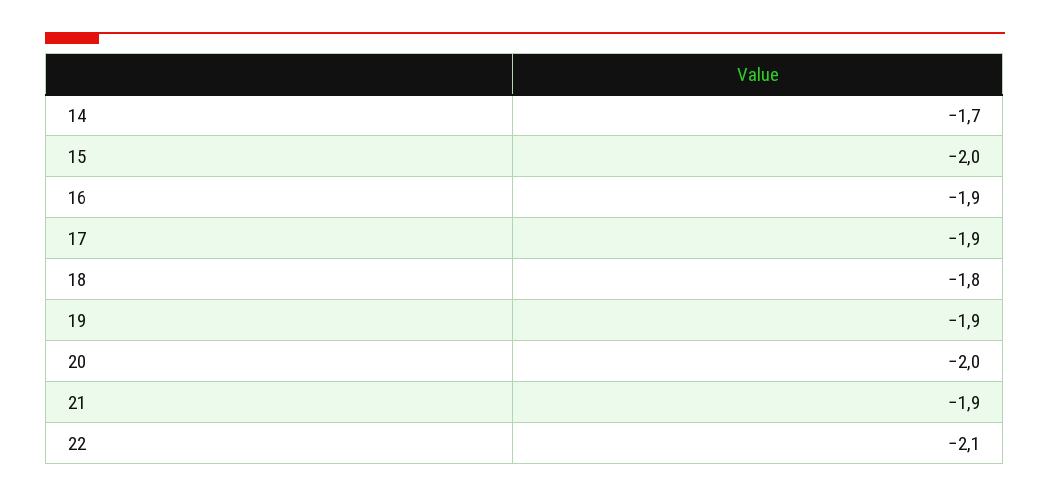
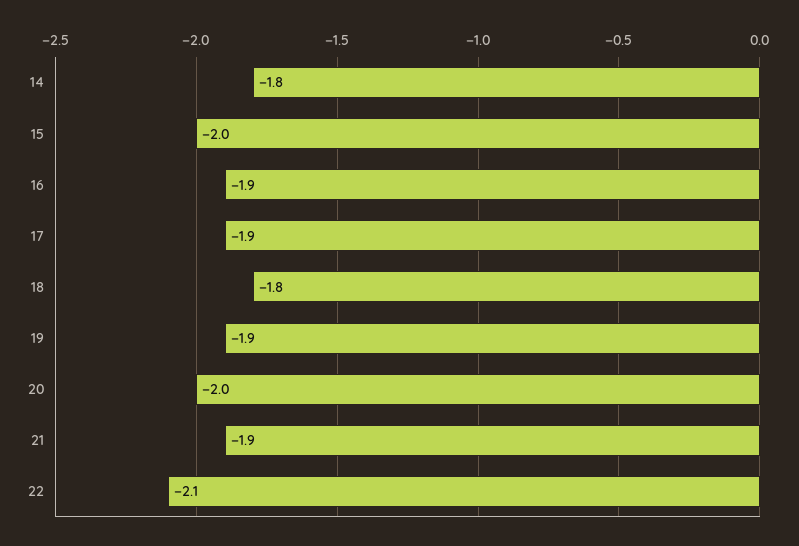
14: -1.7 -> -1.8

